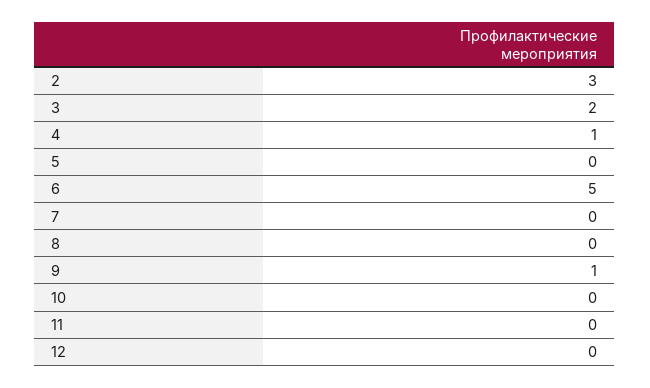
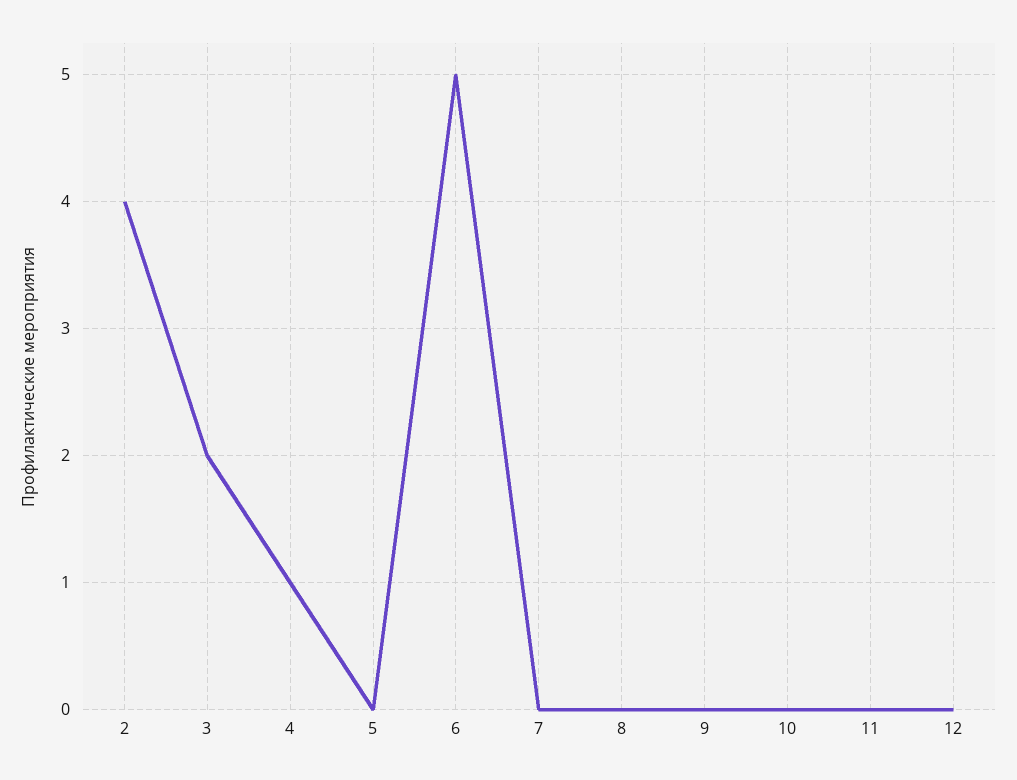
2: 3 -> 4
9: 1 -> 0

